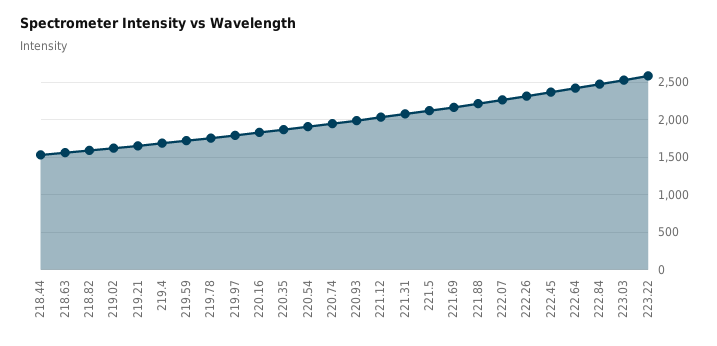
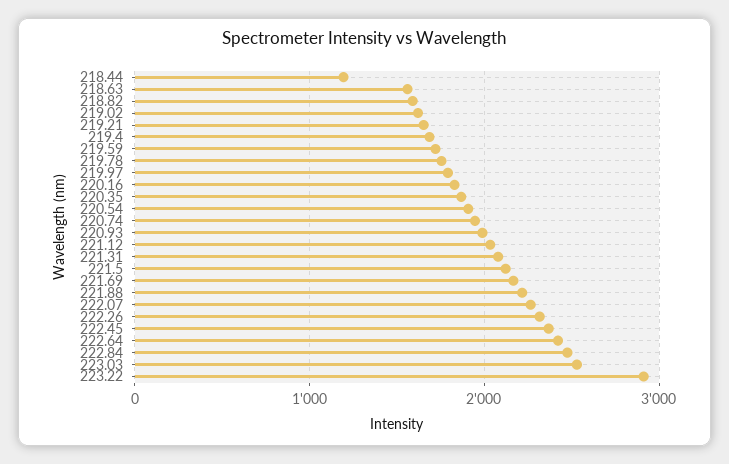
218.44: 1500 -> 1200
223.22: 2600 -> 2900

